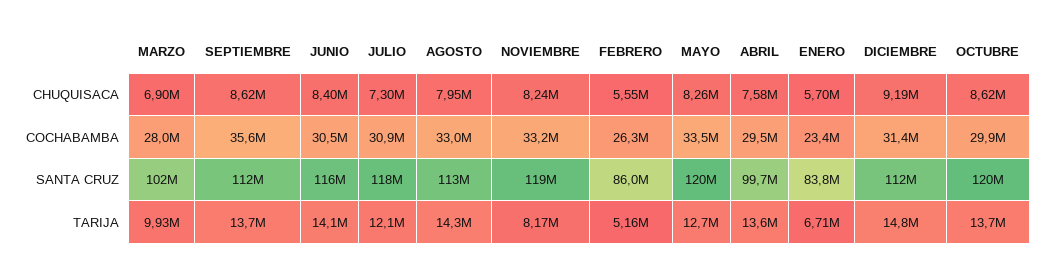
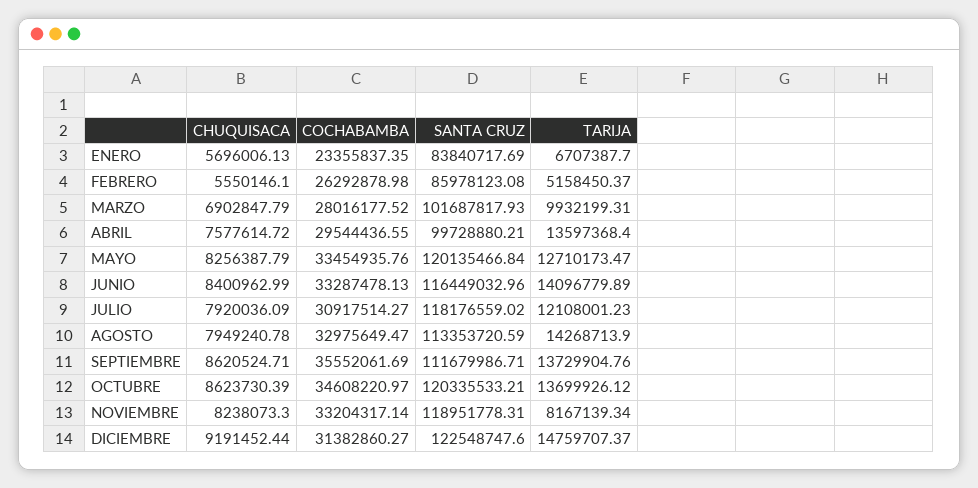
JULIO, CHUQUISACA: 7300000 -> 7920036.09
JUNIO, COCHABAMBA: 30500000 -> 33287478.13
OCTUBRE, COCHABAMBA: 29900000 -> 34608220.97
DICIEMBRE, SANTA CRUZ: 112000000 -> 122548747.6

